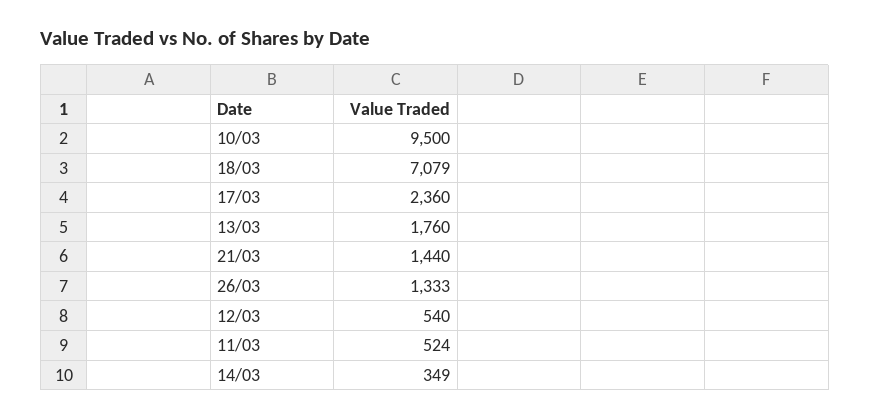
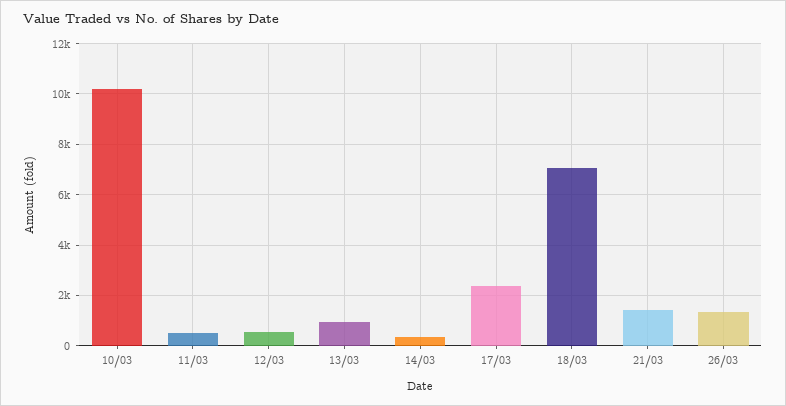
10/03: 9500 -> 10250
13/03: 1760 -> 1000

